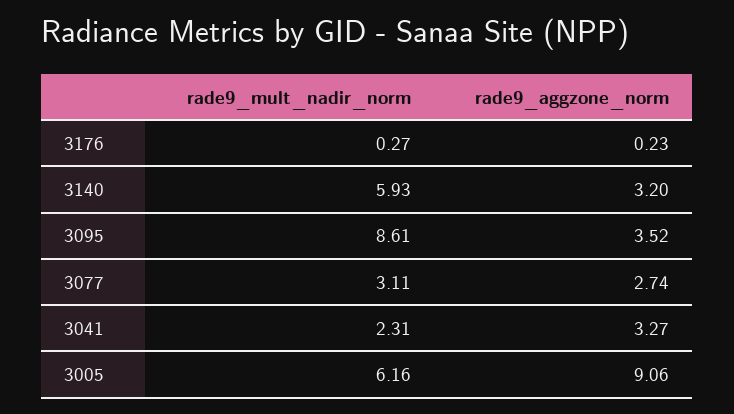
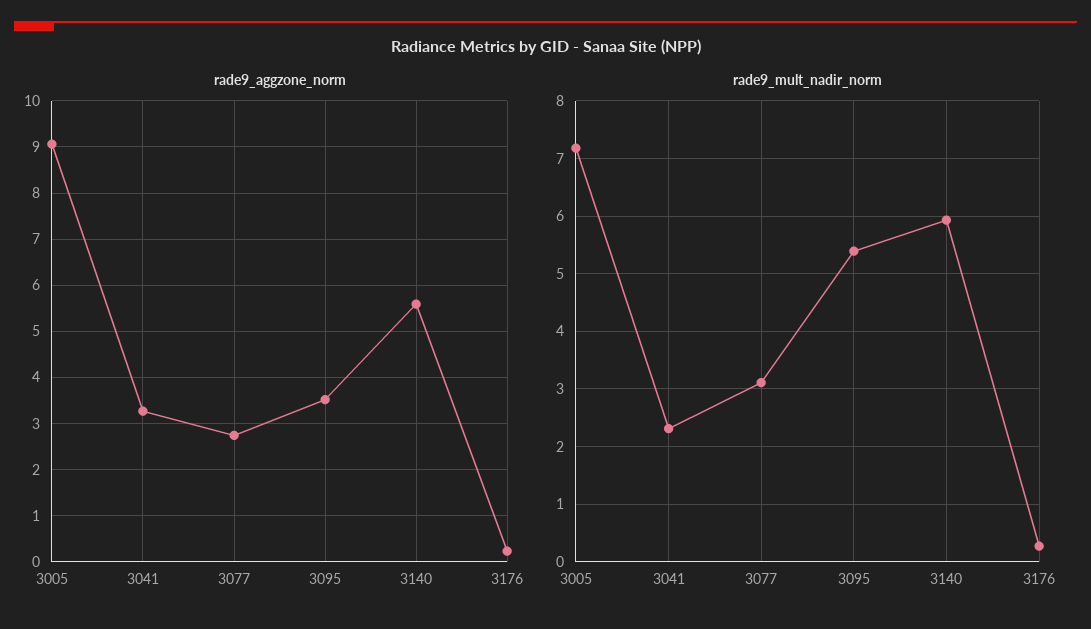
rade9_aggzone_norm, 3140: 3.2 -> 5.6
rade9_mult_nadir_norm, 3095: 8.61 -> 5.4
rade9_mult_nadir_norm, 3005: 6.16 -> 7.2

